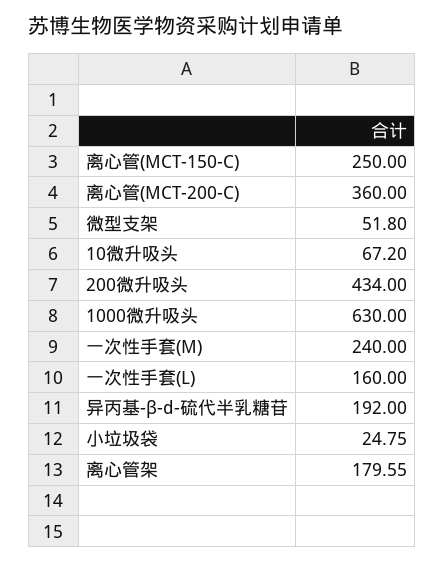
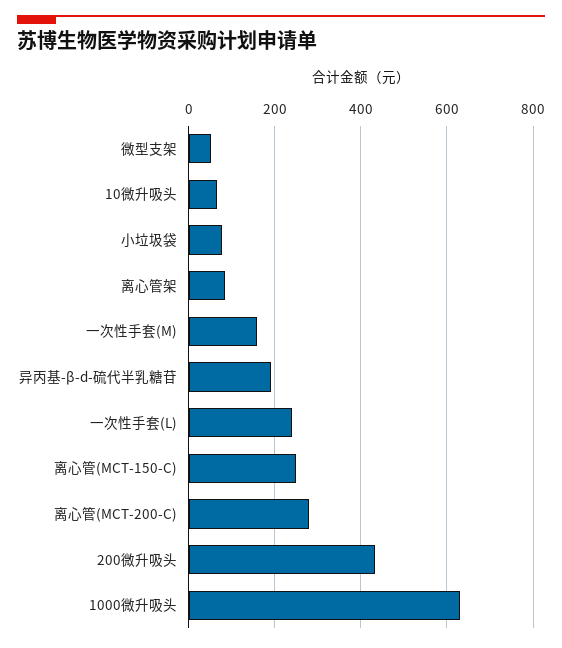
离心管(MCT-200-C): 360 -> 280
一次性手套(M): 240 -> 160
一次性手套(L): 160 -> 240
小垃圾袋: 24.75 -> 80
离心管架: 179.55 -> 80

